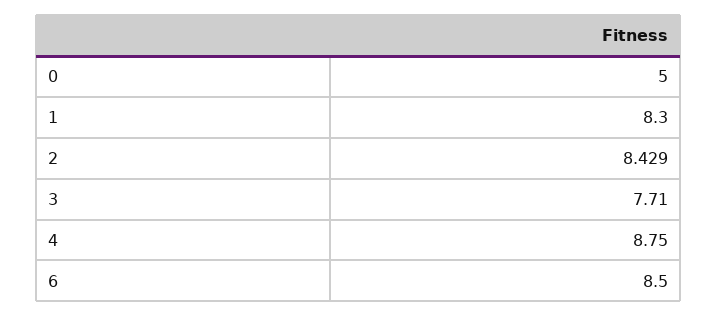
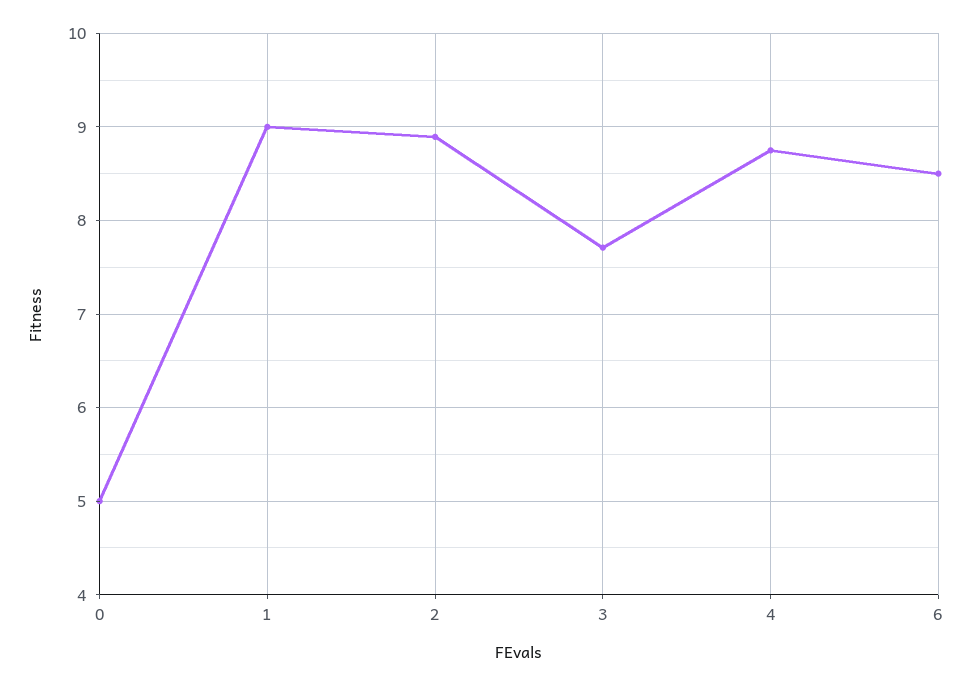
1: 8.3 -> 9
2: 8.429 -> 8.9

